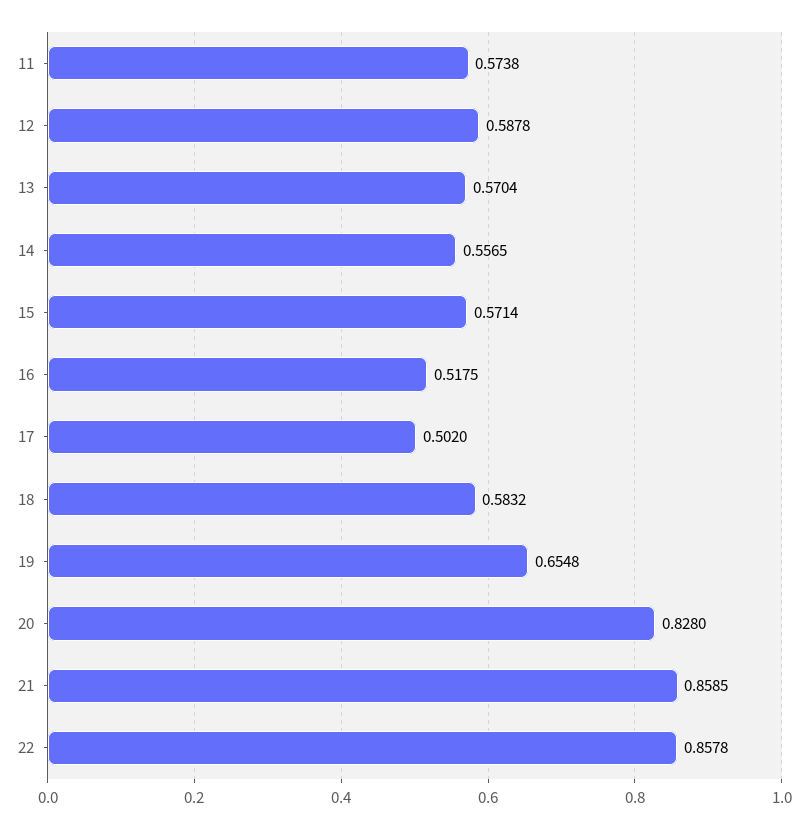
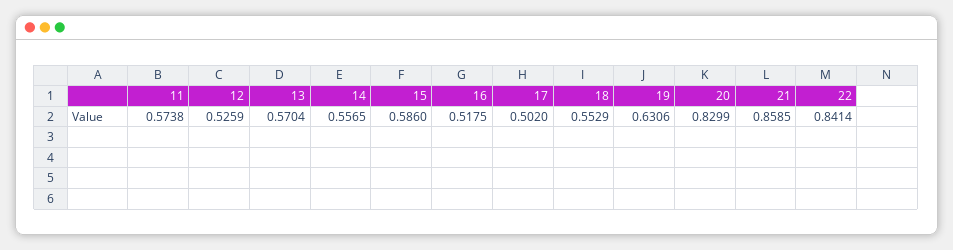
12: 0.5878 -> 0.5259
15: 0.5714 -> 0.586
18: 0.5832 -> 0.5529
19: 0.6548 -> 0.6306
20: 0.828 -> 0.8299
22: 0.8578 -> 0.8414

